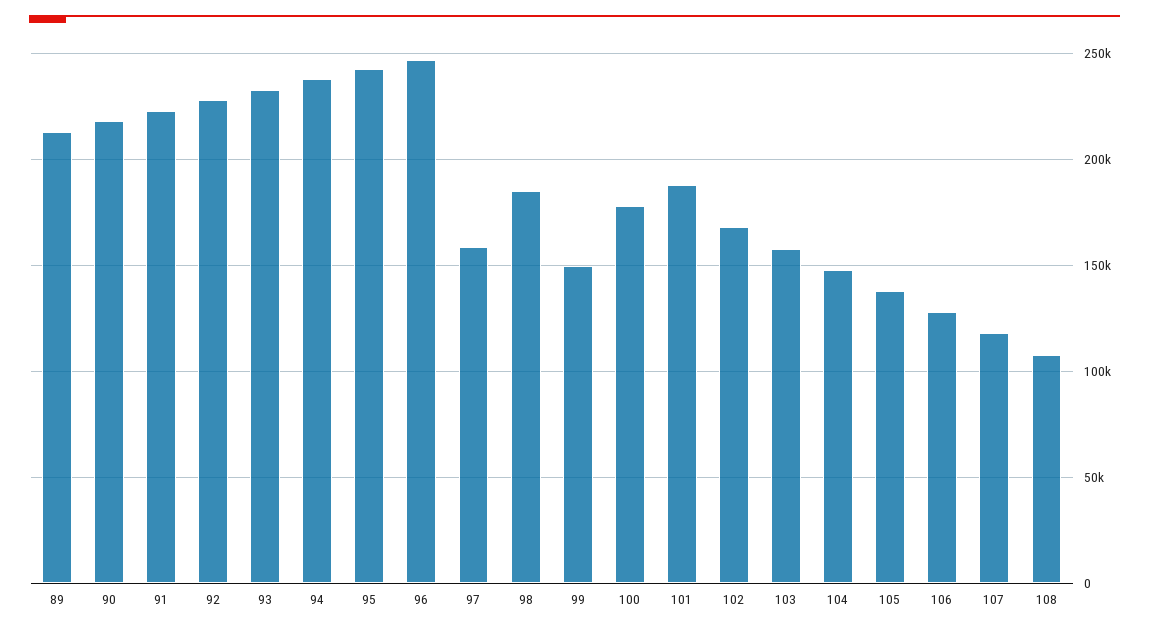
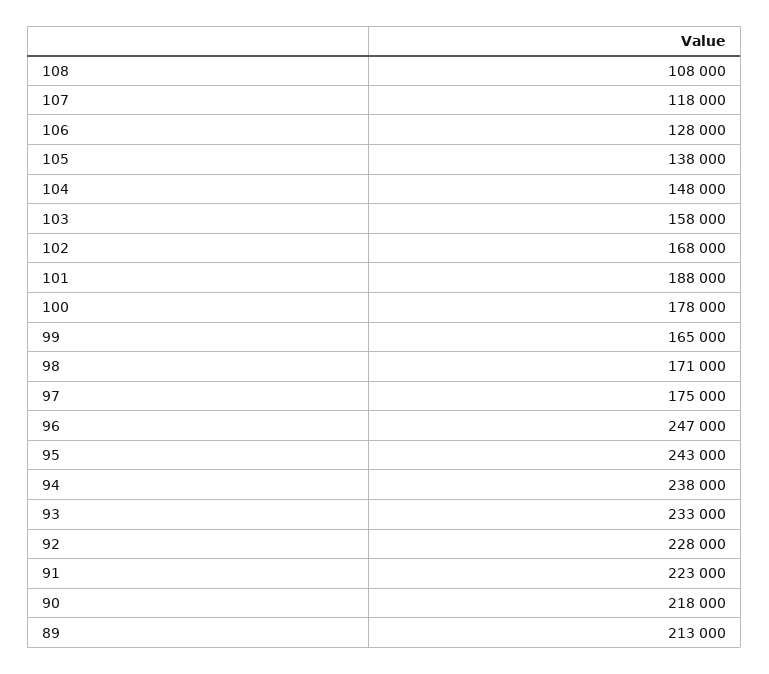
97: 160000 -> 175000
98: 185000 -> 171000
99: 150000 -> 165000

